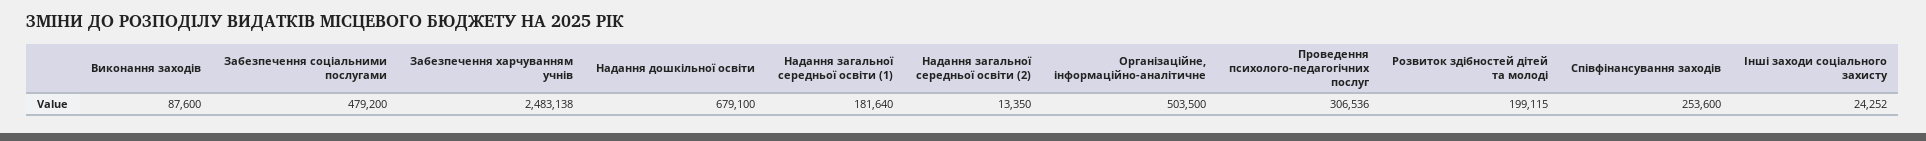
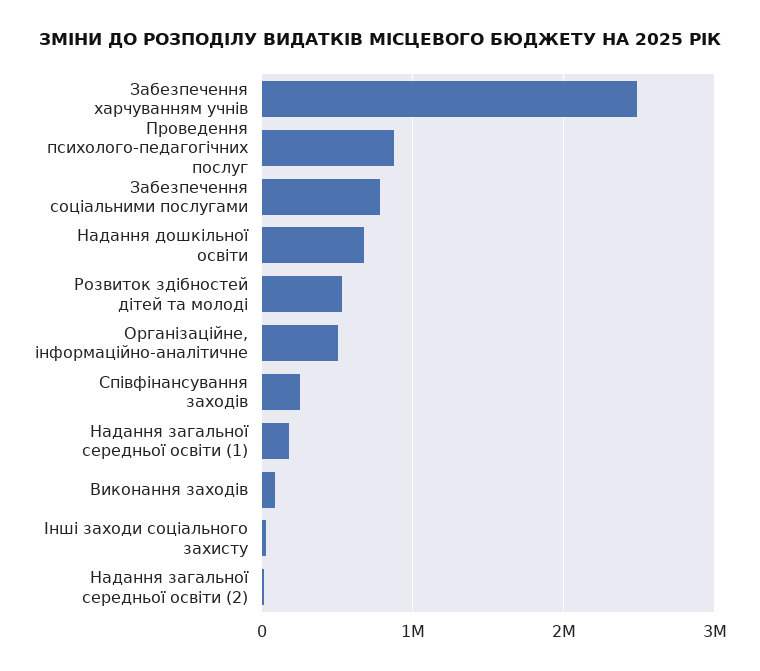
Забезпечення соціальними послугами: 479200 -> 800000
Проведення психолого-педагогічних послуг: 306536 -> 900000
Розвиток здібностей дітей та молоді: 199115 -> 500000

